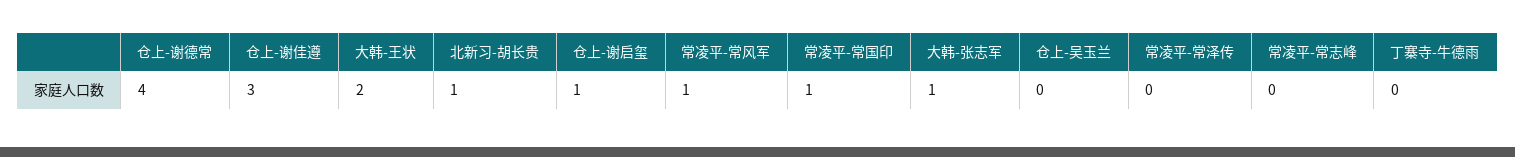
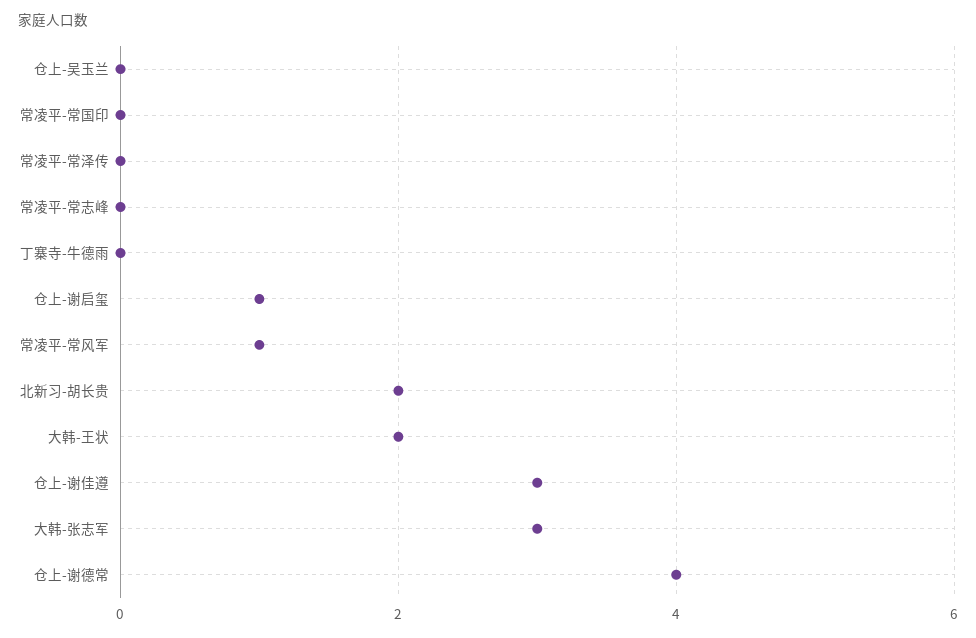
北新习-胡长贵: 1 -> 2
常凌平-常国印: 1 -> 0
大韩-张志军: 1 -> 3

